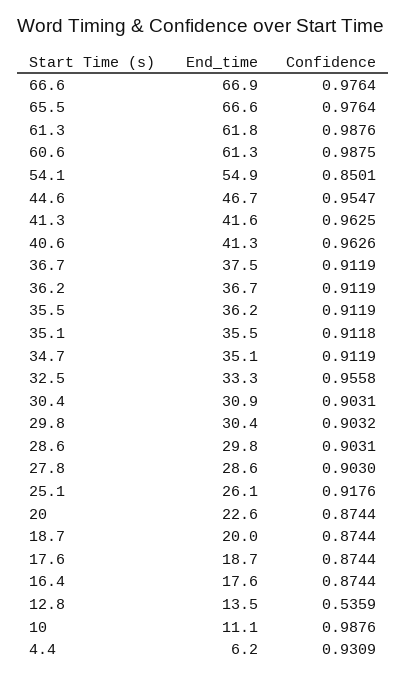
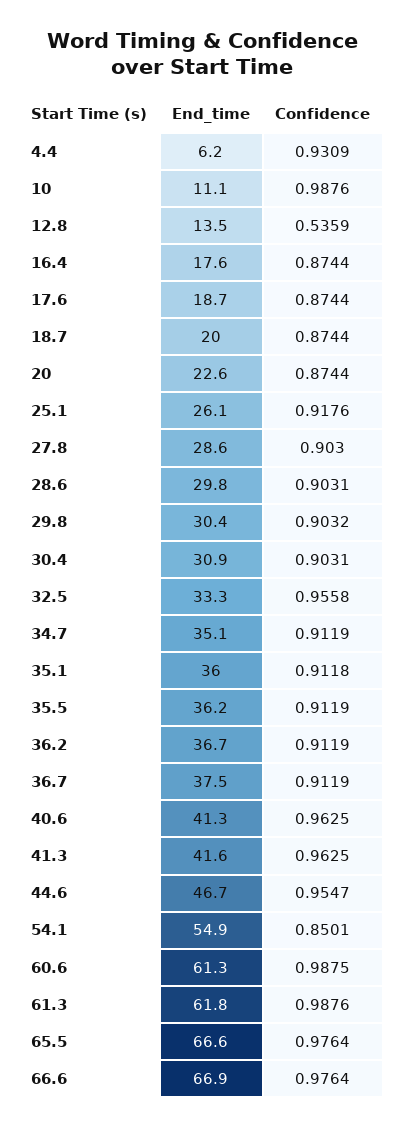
Confidence, 40.6: 0.9626 -> 0.9625
End_time, 35.1: 35.5 -> 36

